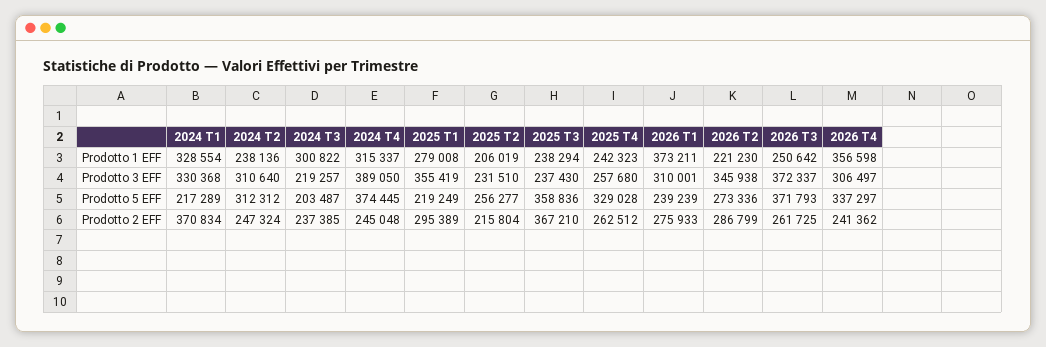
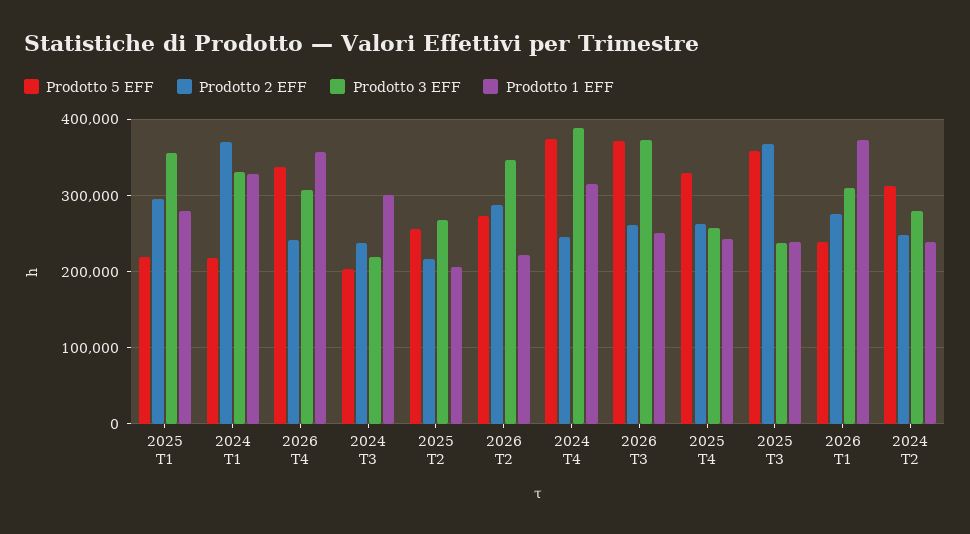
Prodotto 3 EFF, 2024 T2: 310640 -> 280000
Prodotto 3 EFF, 2025 T2: 231510 -> 270000

